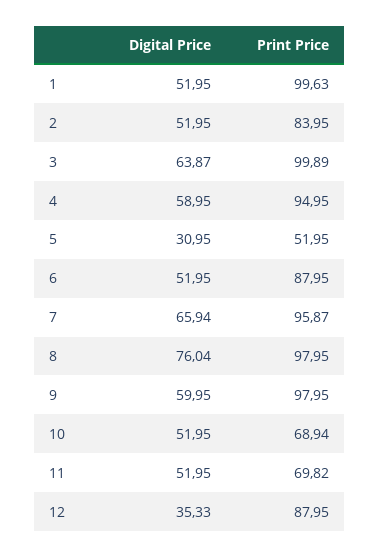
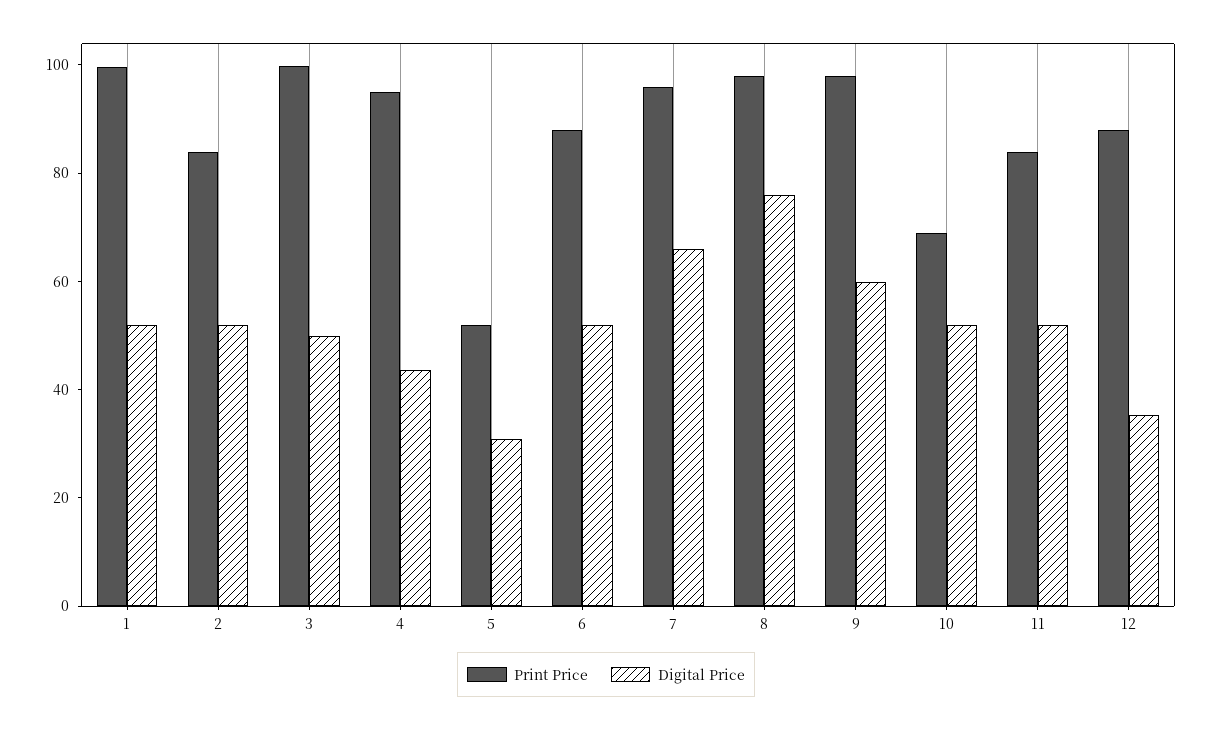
Digital Price, 3: 63.87 -> 50
Digital Price, 4: 58.95 -> 45
Print Price, 11: 69.82 -> 85

